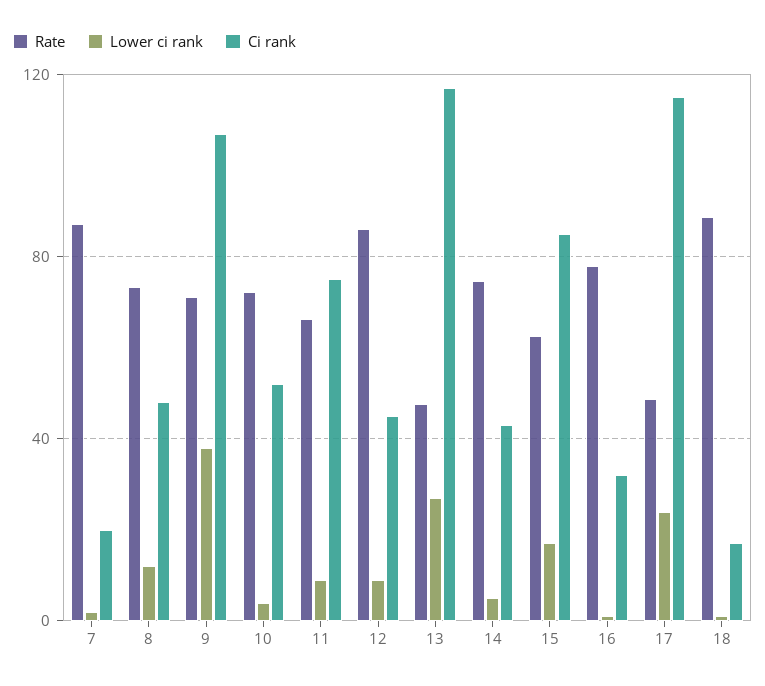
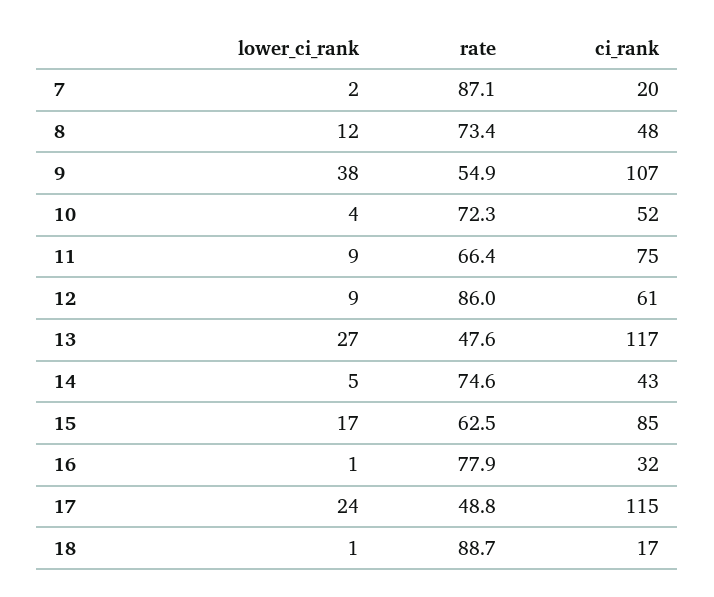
Rate, 9: 70 -> 54.9
Ci rank, 12: 45 -> 61

